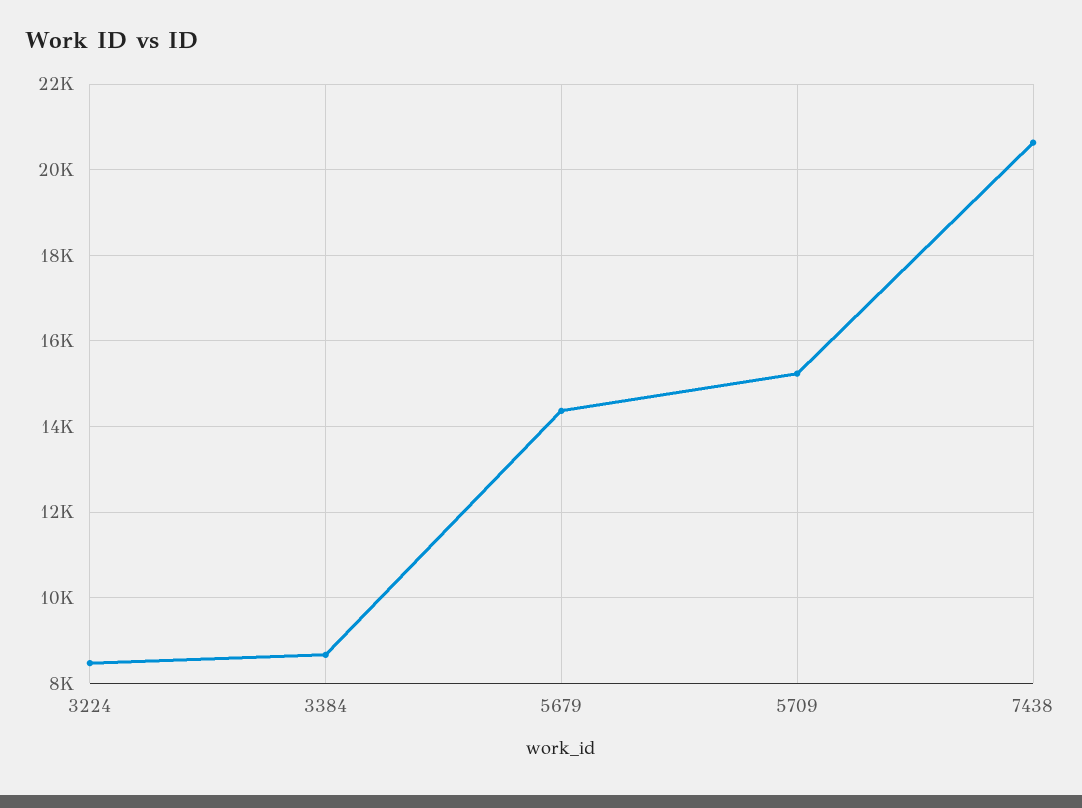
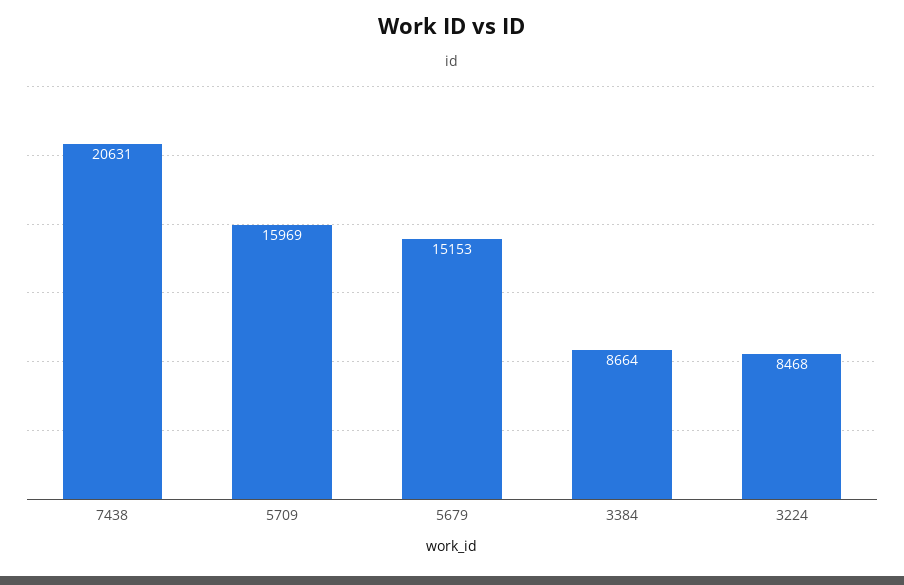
5679: 14400 -> 15153
5709: 15200 -> 15969

